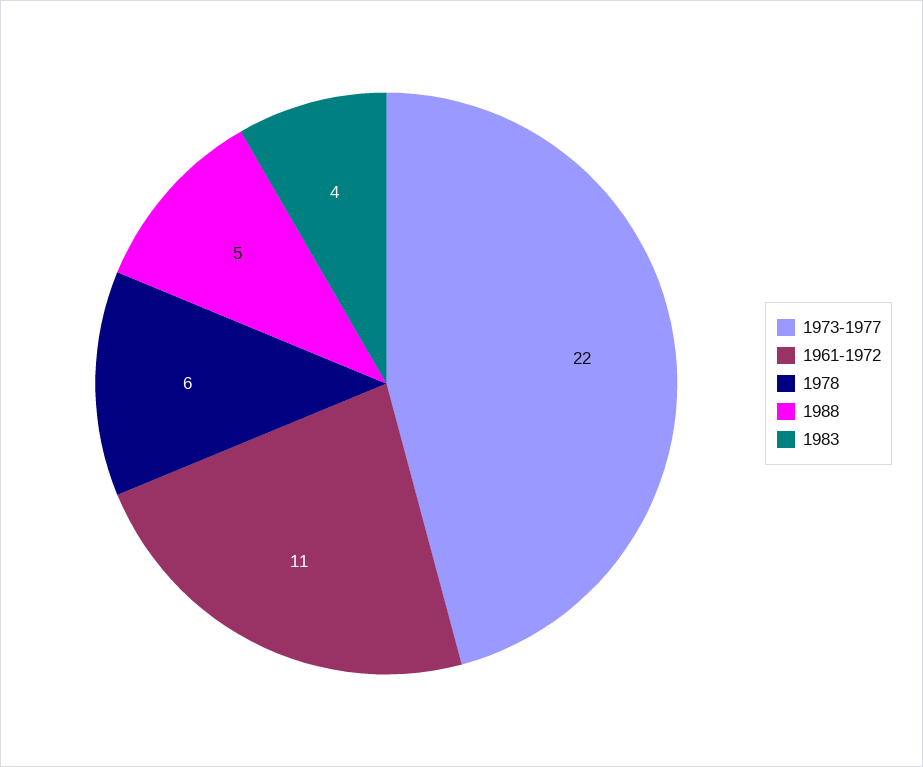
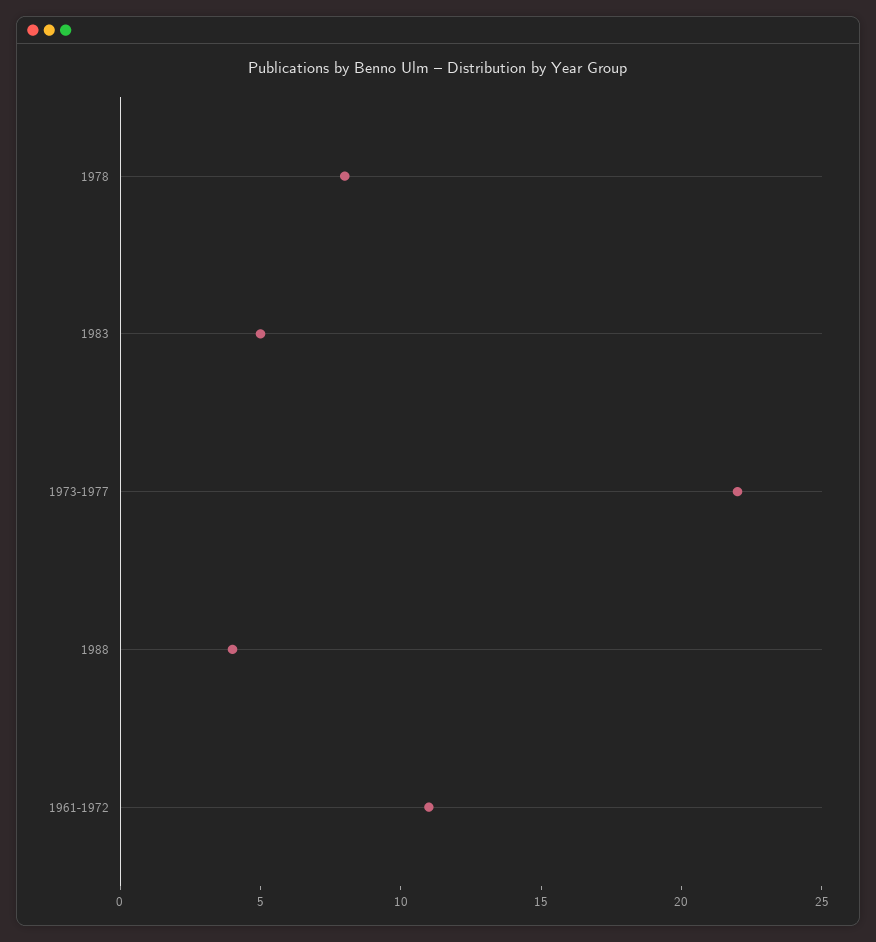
1978: 6 -> 8
1988: 5 -> 4
1983: 4 -> 5

